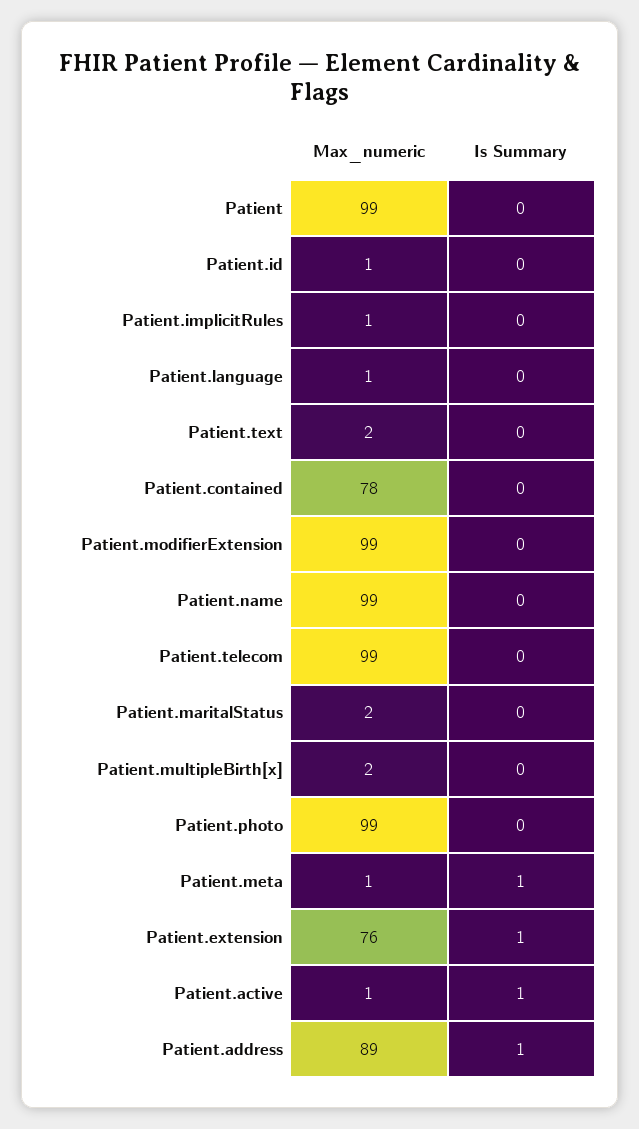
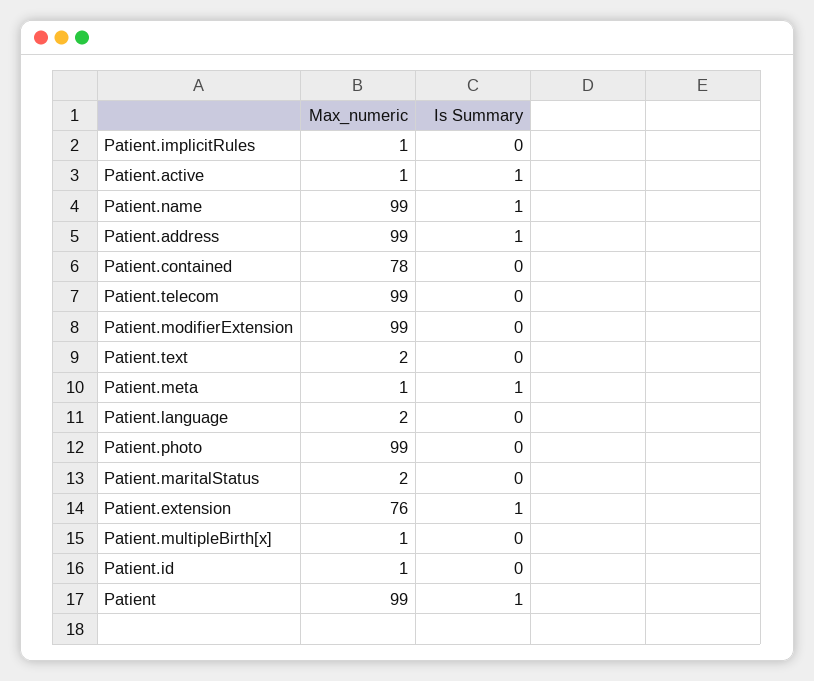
Is Summary, Patient: 0 -> 1
Max_numeric, Patient.language: 1 -> 2
Is Summary, Patient.name: 0 -> 1
Max_numeric, Patient.multipleBirth[x]: 2 -> 1
Max_numeric, Patient.address: 89 -> 99

